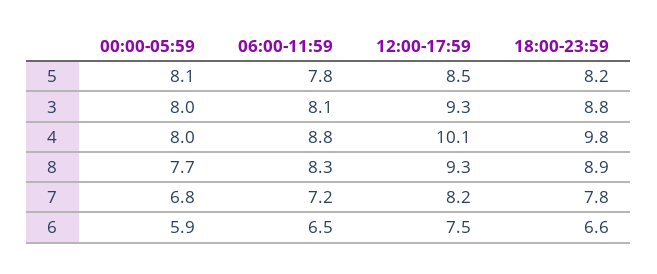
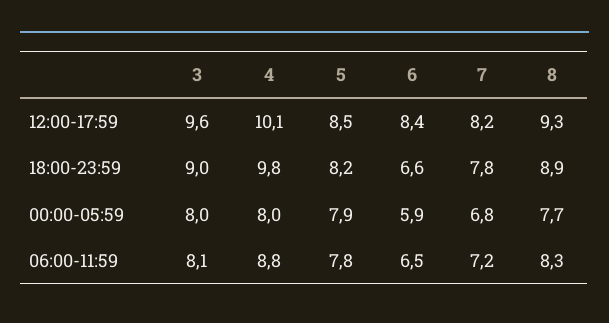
00:00-05:59, 5: 8.1 -> 7.9
12:00-17:59, 3: 9.3 -> 9.6
18:00-23:59, 3: 8.8 -> 9
12:00-17:59, 6: 7.5 -> 8.4

